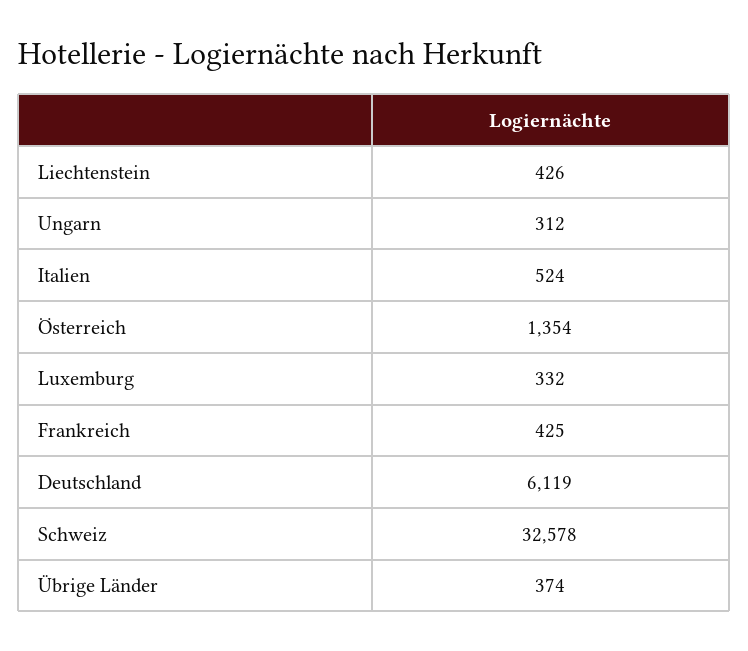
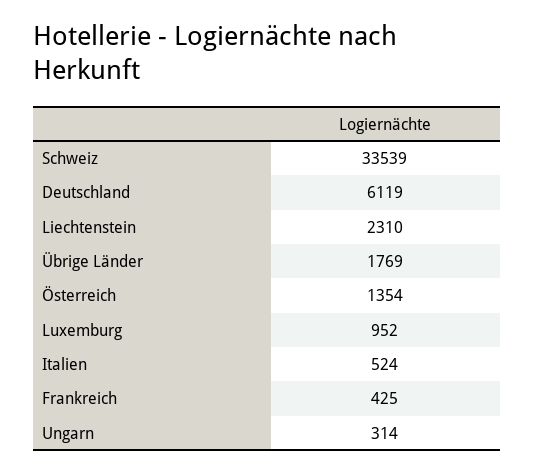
Liechtenstein: 426 -> 2310
Ungarn: 312 -> 314
Luxemburg: 332 -> 952
Schweiz: 32578 -> 33539
Übrige Länder: 374 -> 1769

